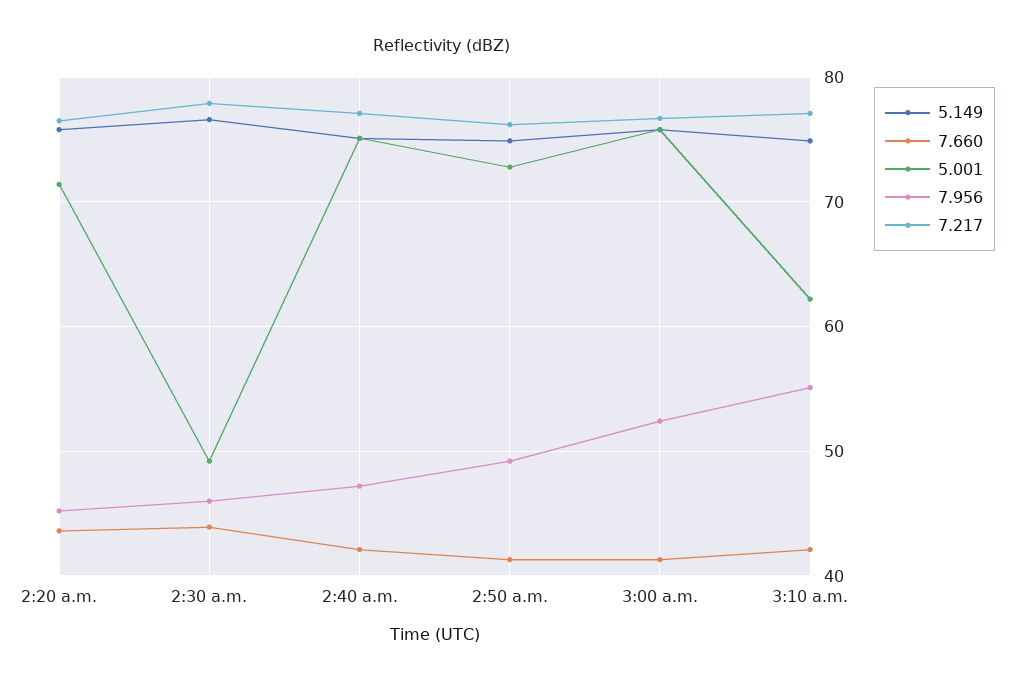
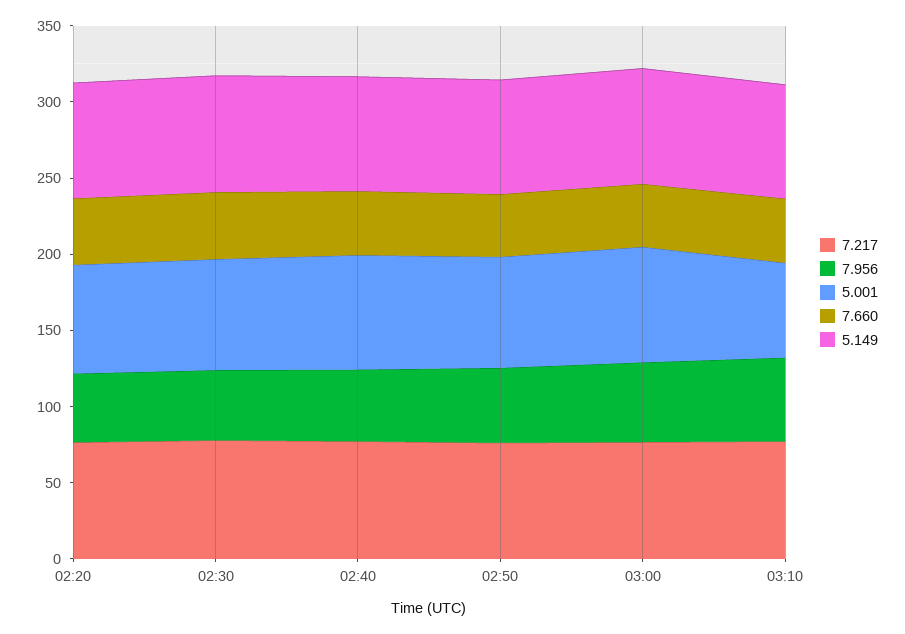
5.001, 2:30 a.m.: 49 -> 70

